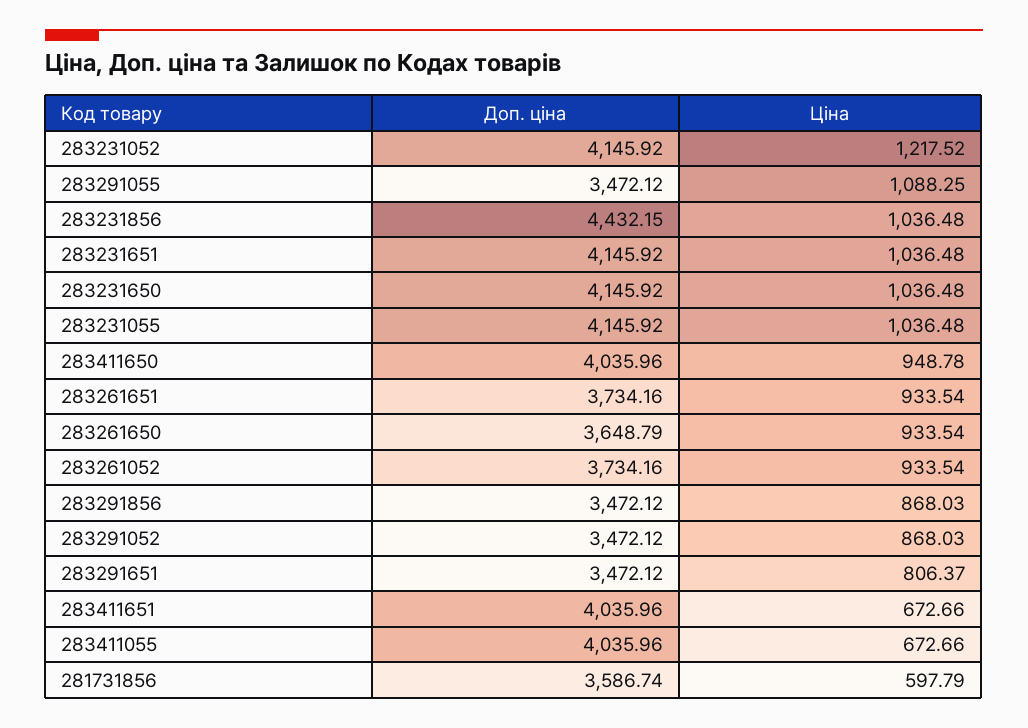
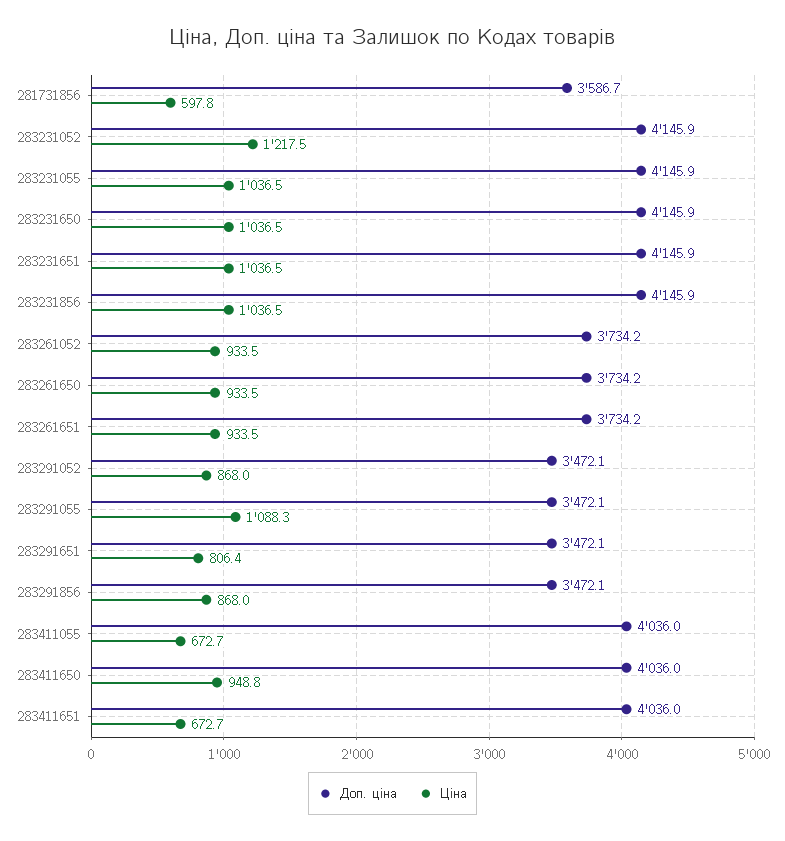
Доп. ціна, 283231856: 4432.15 -> 4145.9
Доп. ціна, 283261650: 3648.79 -> 3734.2

